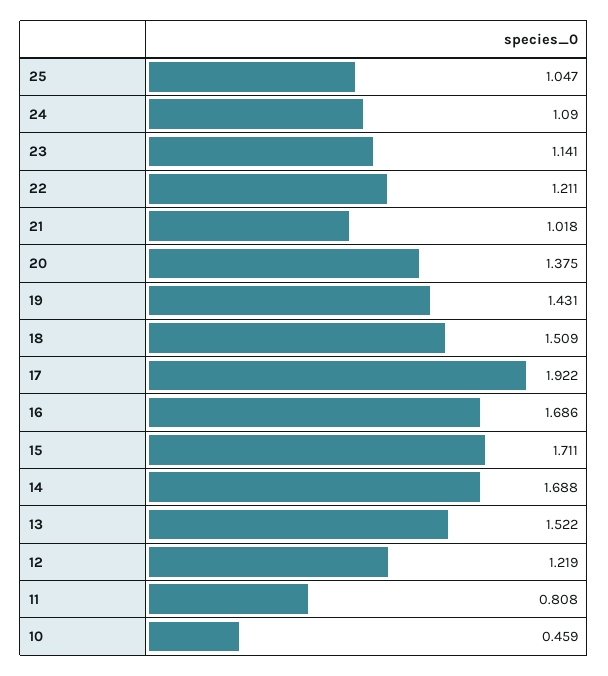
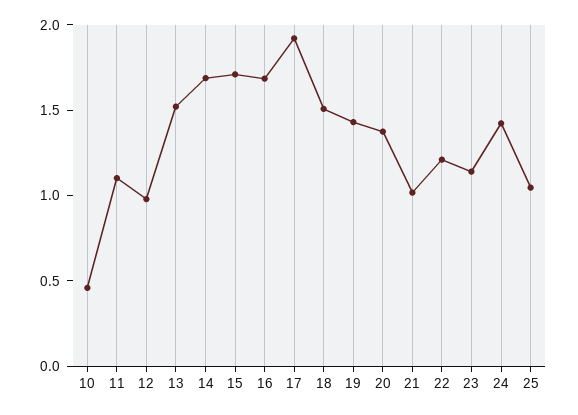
24: 1.09 -> 1.4
12: 1.219 -> 1
11: 0.808 -> 1.1

